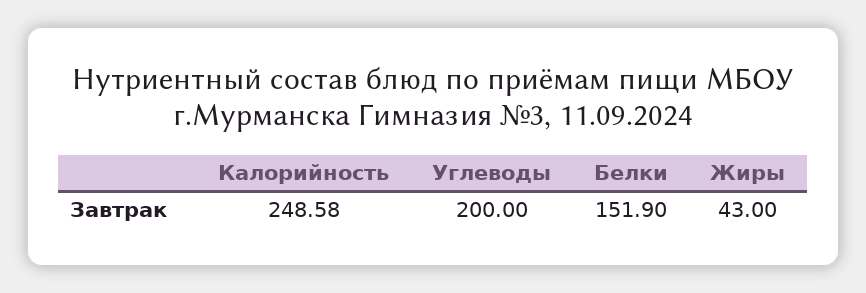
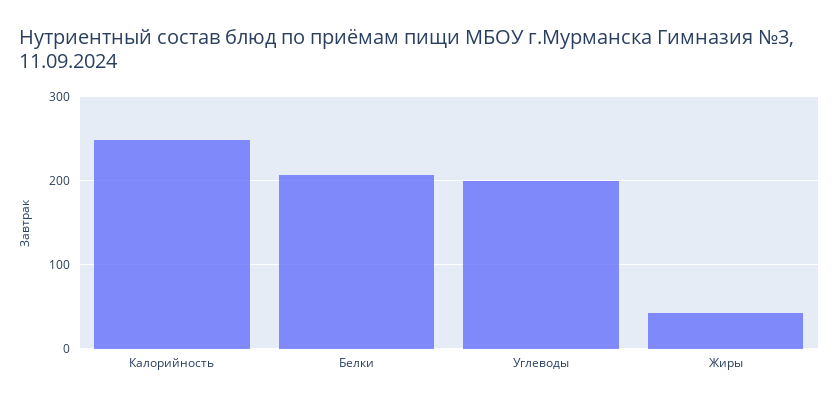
Белки: 151.9 -> 210

